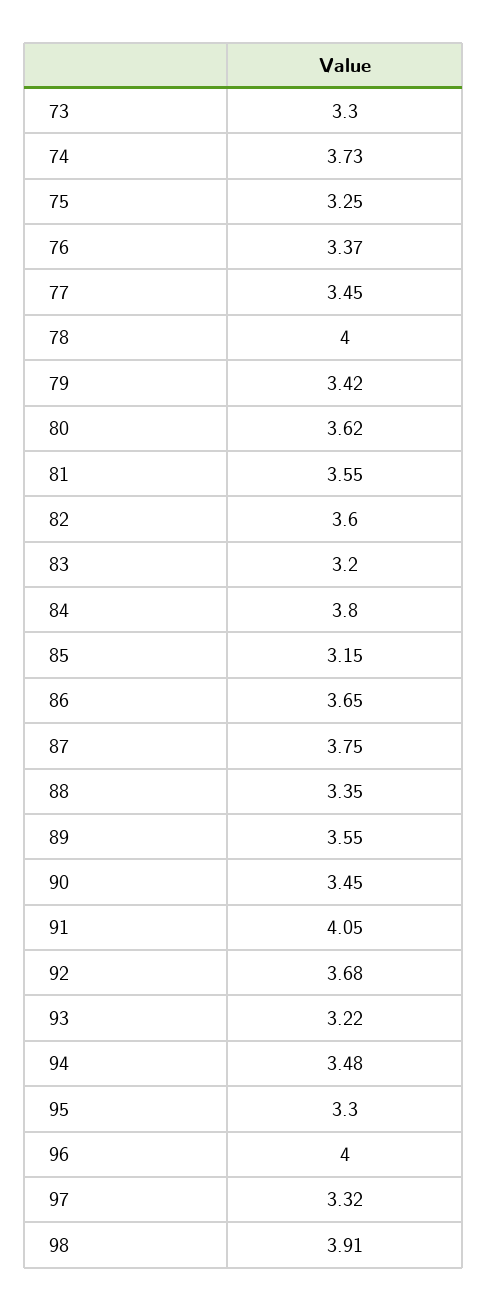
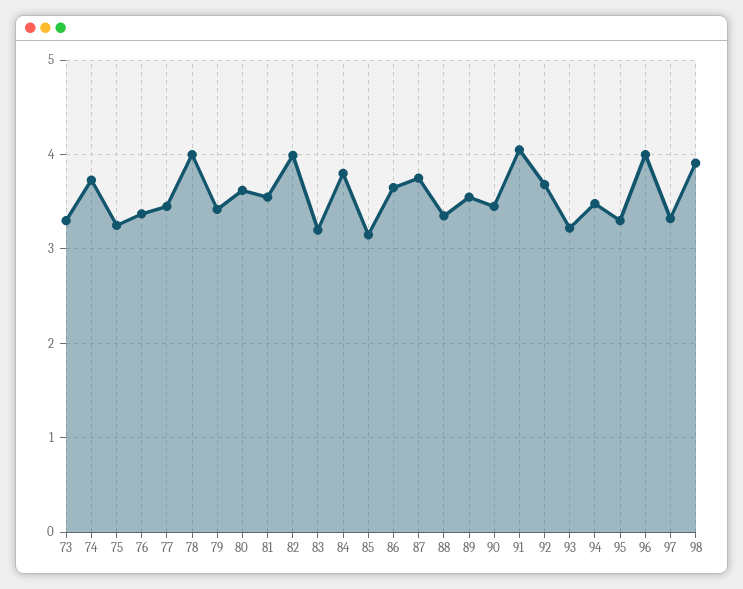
82: 3.6 -> 4

